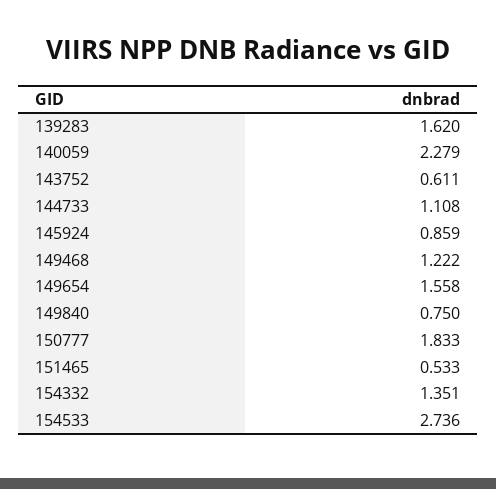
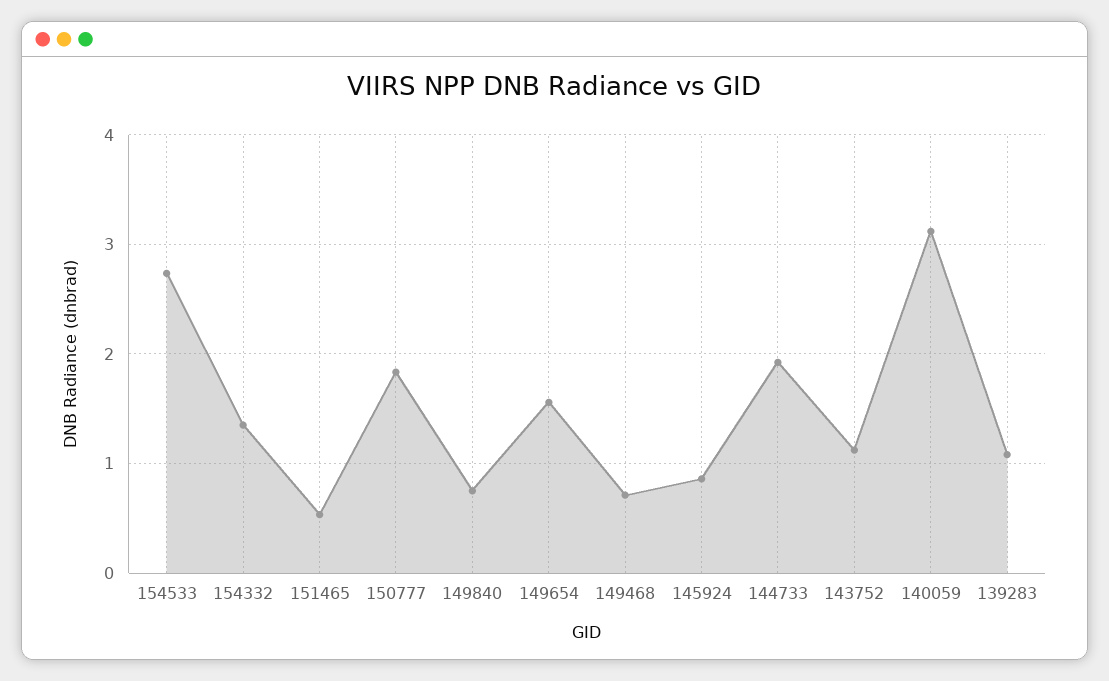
139283: 1.62 -> 1.1
140059: 2.279 -> 3.1
143752: 0.611 -> 1.1
144733: 1.108 -> 1.9
149468: 1.222 -> 0.7

